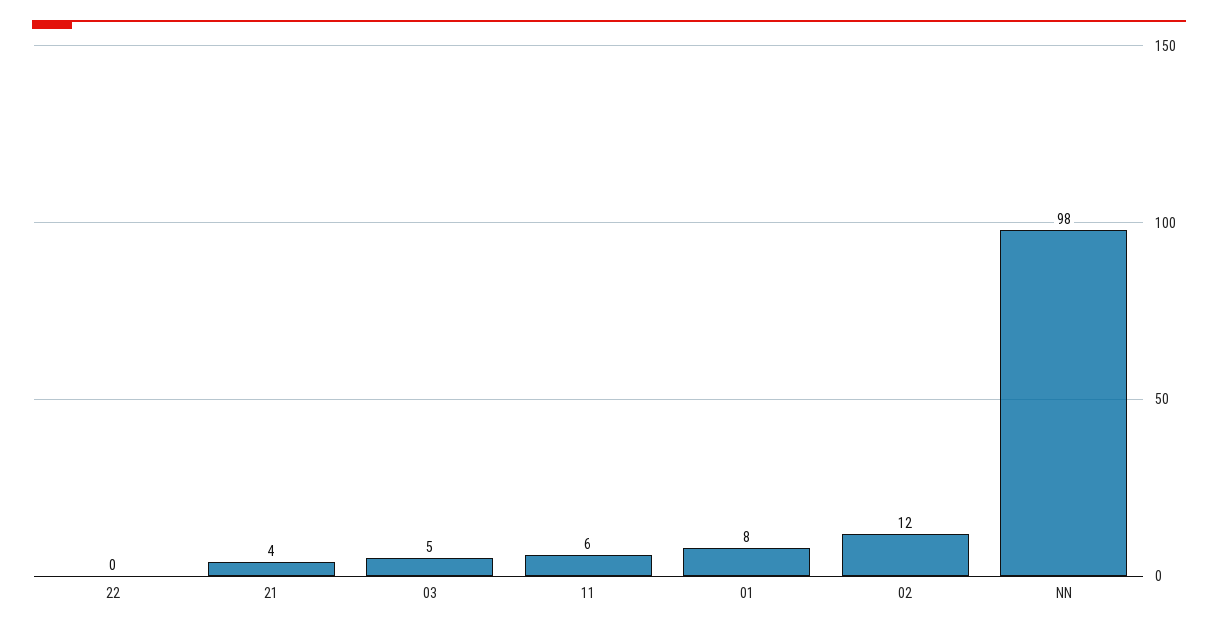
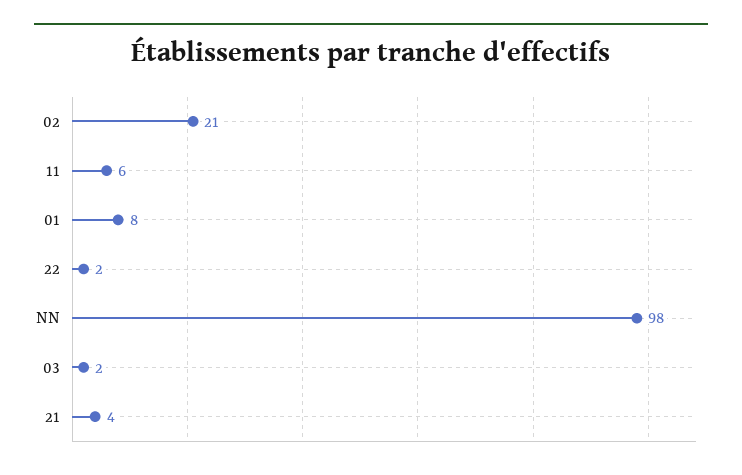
22: 0 -> 2
03: 5 -> 2
02: 12 -> 21

